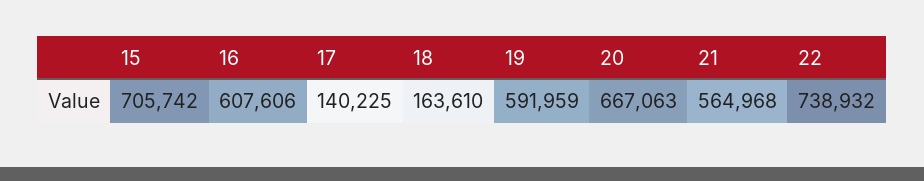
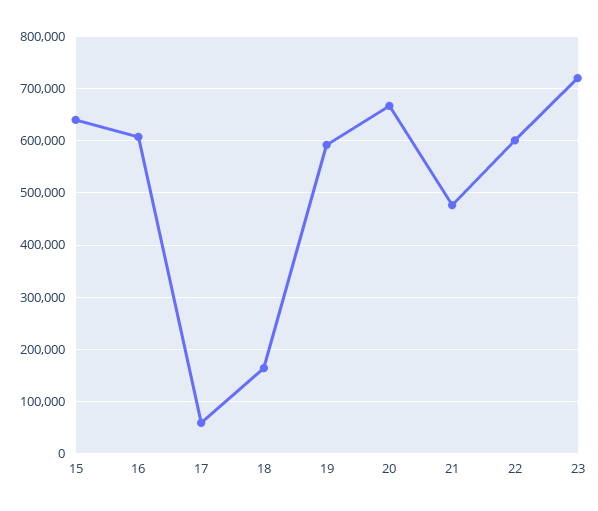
15: 705742 -> 640000
17: 140225 -> 60000
21: 564968 -> 480000
22: 738932 -> 600000
23: none -> 720000

